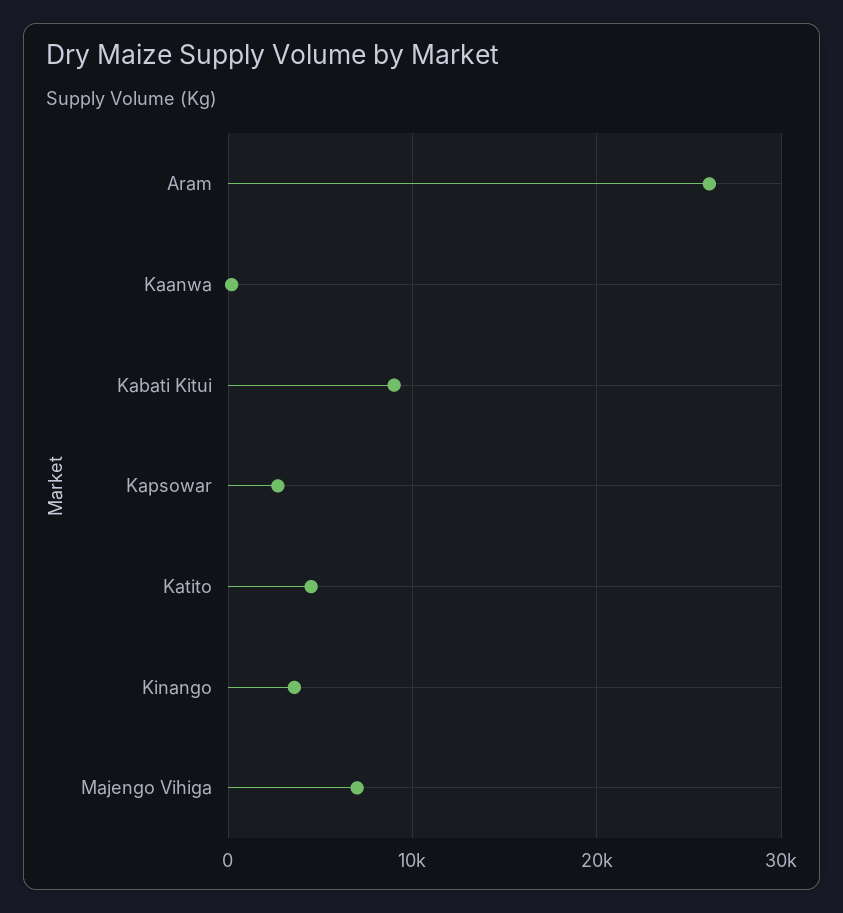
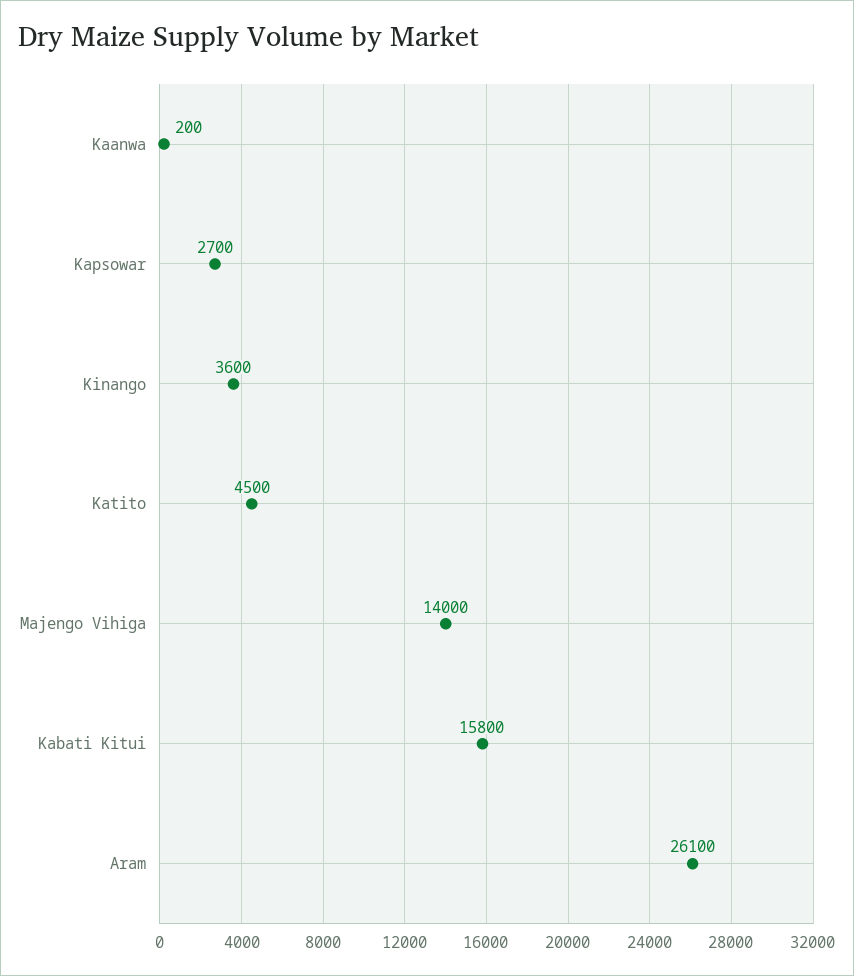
Kabati Kitui: 9000 -> 15800
Majengo Vihiga: 7000 -> 14000

